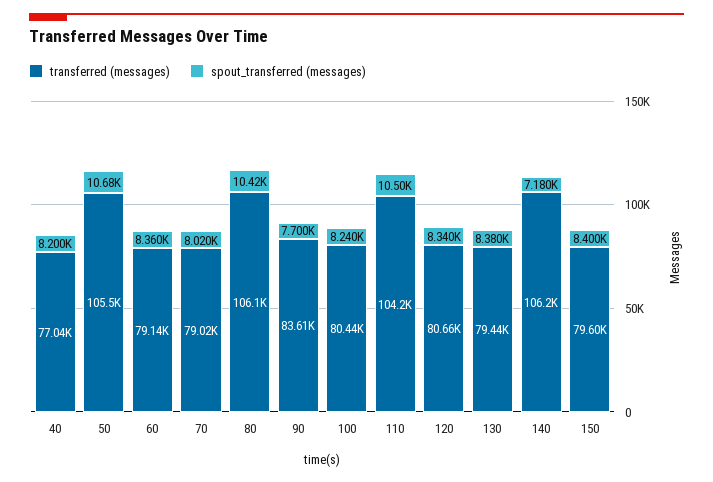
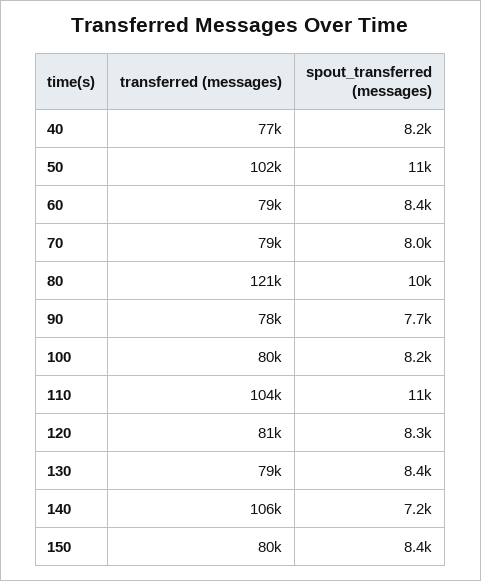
transferred (messages), 50: 105500 -> 102000
transferred (messages), 80: 106100 -> 121000
transferred (messages), 90: 83610 -> 78000

